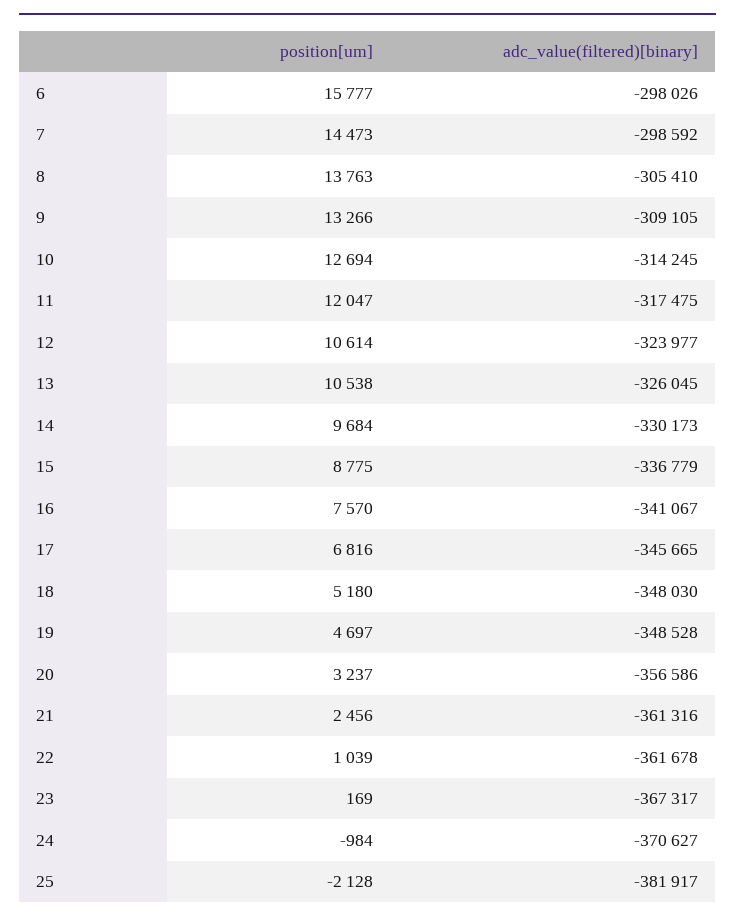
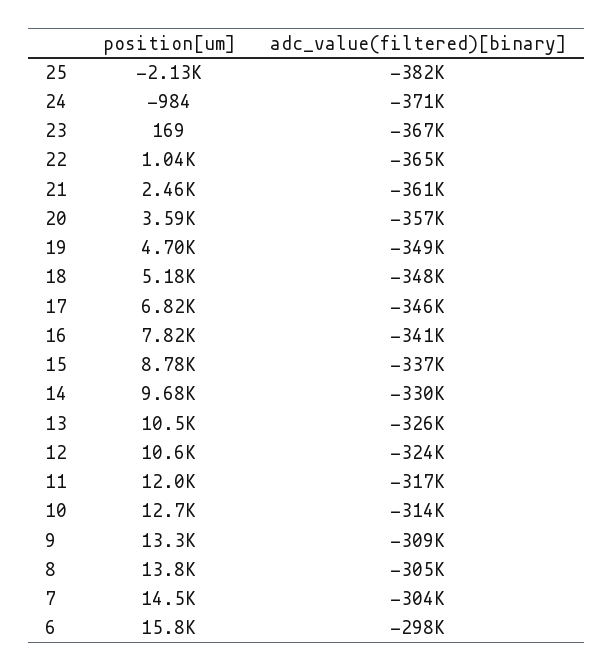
adc_value(filtered)[binary], 7: -298592 -> -304000
position[um], 16: 7570 -> 7820
position[um], 20: 3237 -> 3590
adc_value(filtered)[binary], 22: -361678 -> -365000

